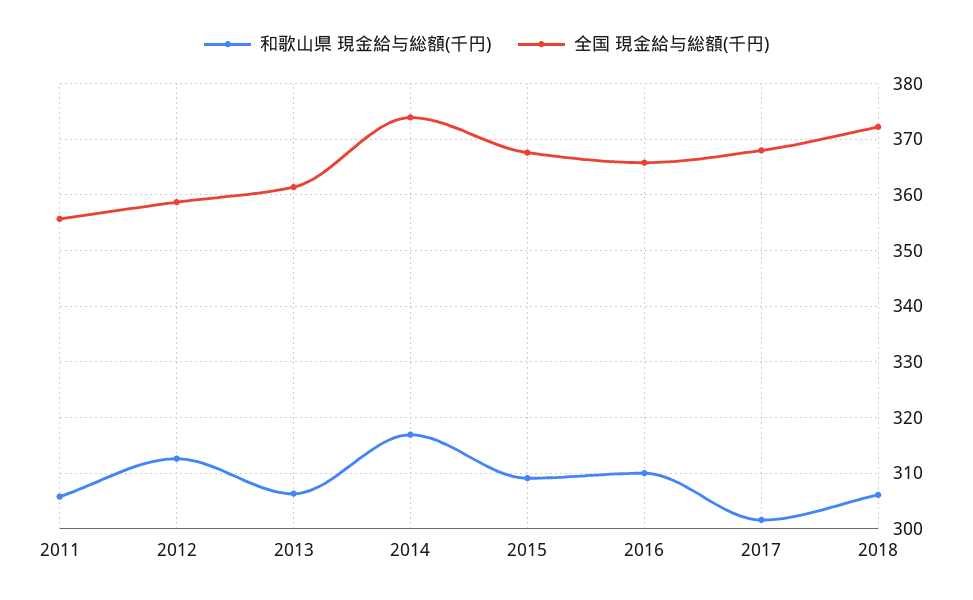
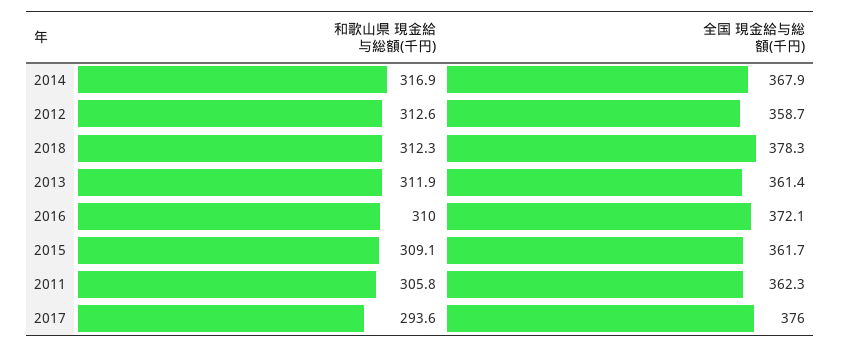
全国 現金給与総額(千円), 2011: 356 -> 362.3
和歌山県 現金給与総額(千円), 2013: 306 -> 311.9
全国 現金給与総額(千円), 2014: 374 -> 367.9
全国 現金給与総額(千円), 2015: 368 -> 361.7
全国 現金給与総額(千円), 2016: 366 -> 372.1
和歌山県 現金給与総額(千円), 2017: 302 -> 293.6
全国 現金給与総額(千円), 2017: 368 -> 376
和歌山県 現金給与総額(千円), 2018: 306 -> 312.3
全国 現金給与総額(千円), 2018: 372 -> 378.3

